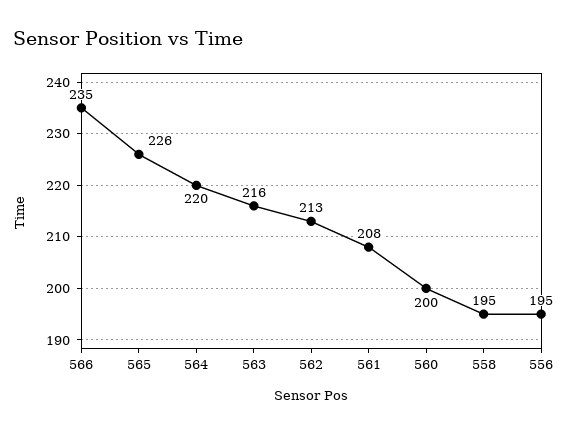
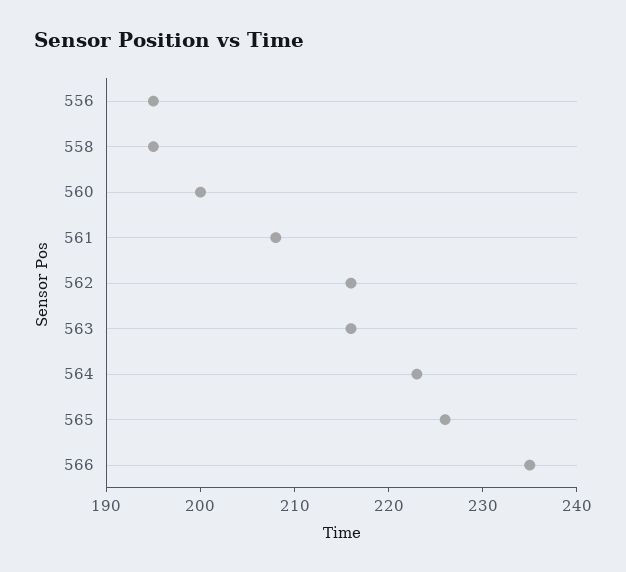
564: 220 -> 223
562: 213 -> 216

